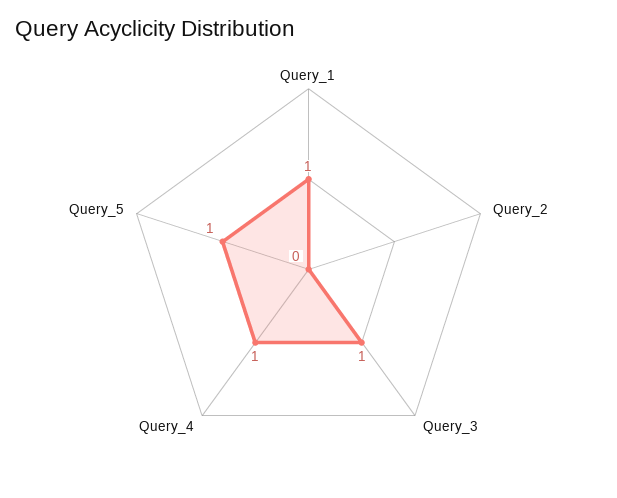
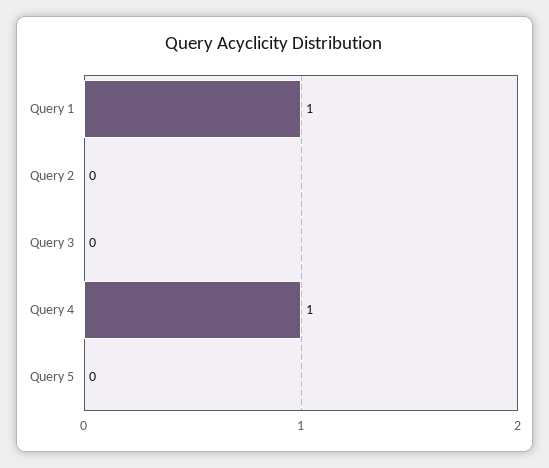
Query_3: 1 -> 0
Query_5: 1 -> 0

